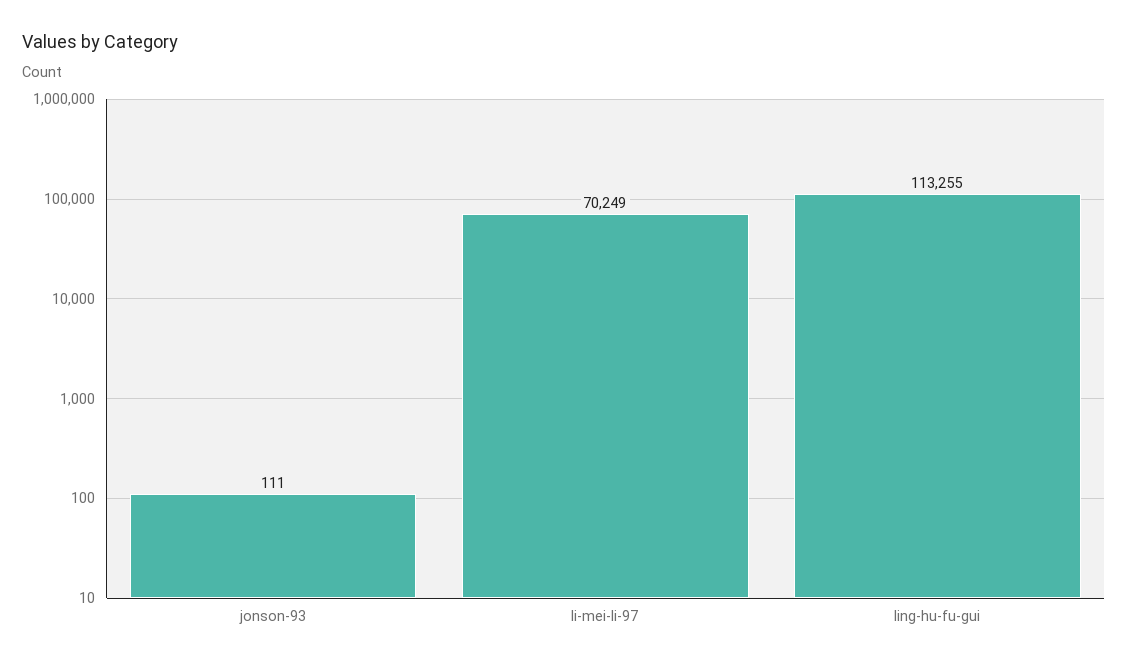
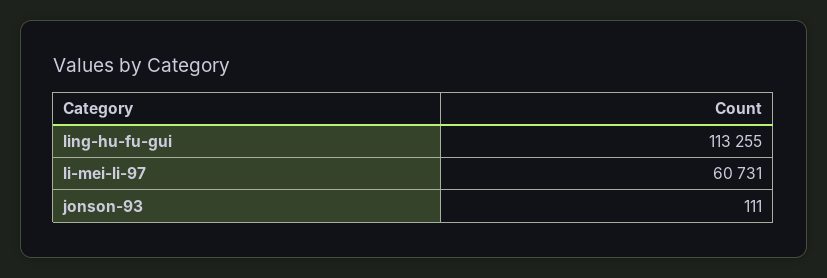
li-mei-li-97: 70249 -> 60731

